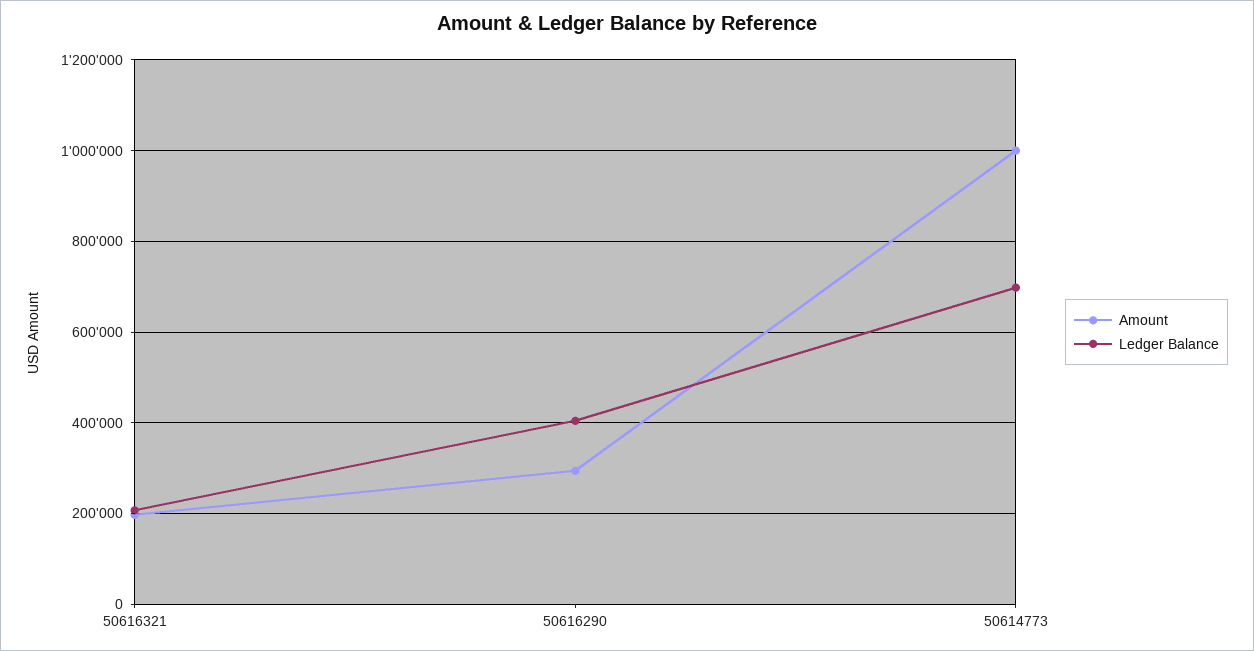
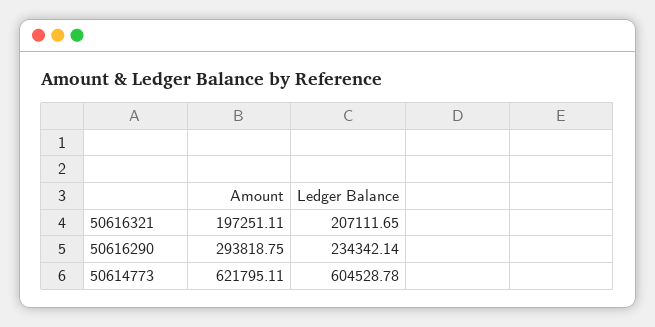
Ledger Balance, 50616290: 400000 -> 234342.14
Amount, 50614773: 1000000 -> 621795.11
Ledger Balance, 50614773: 700000 -> 604528.78

